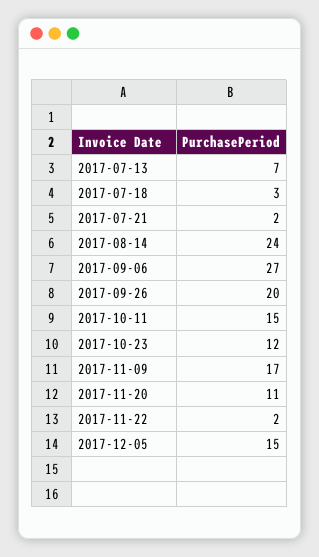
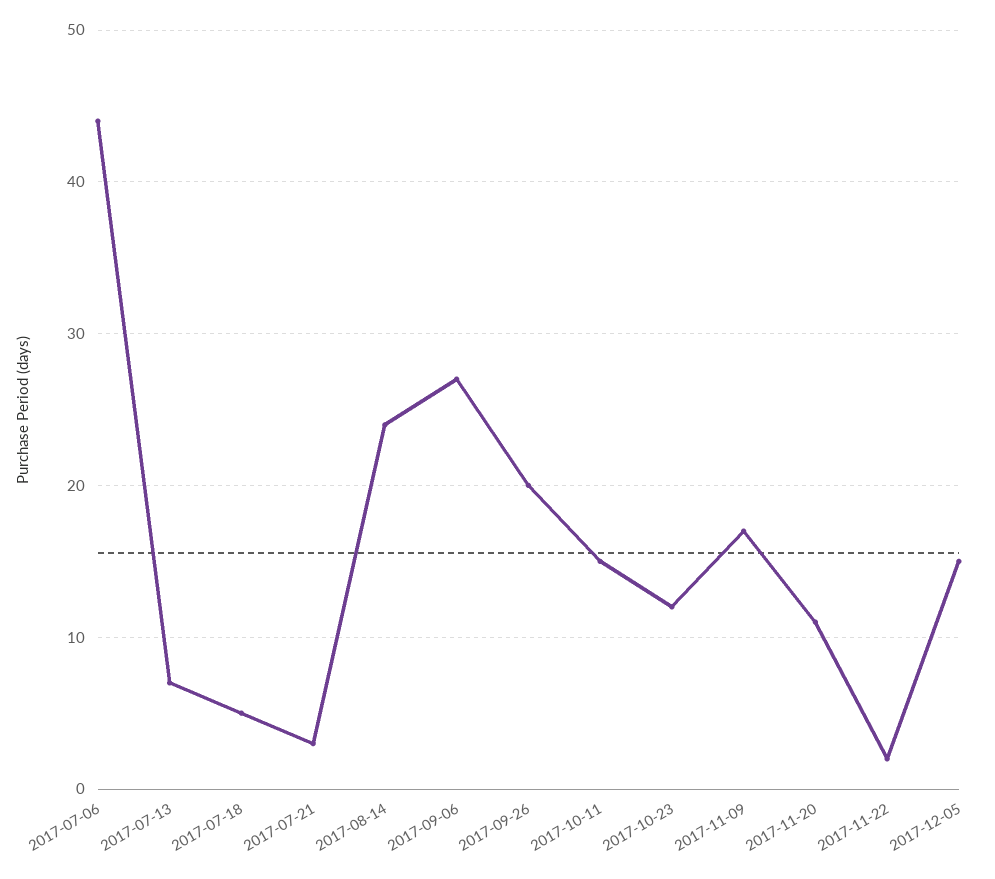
2017-07-18: 3 -> 5
2017-07-21: 2 -> 3
2017-07-06: none -> 44

